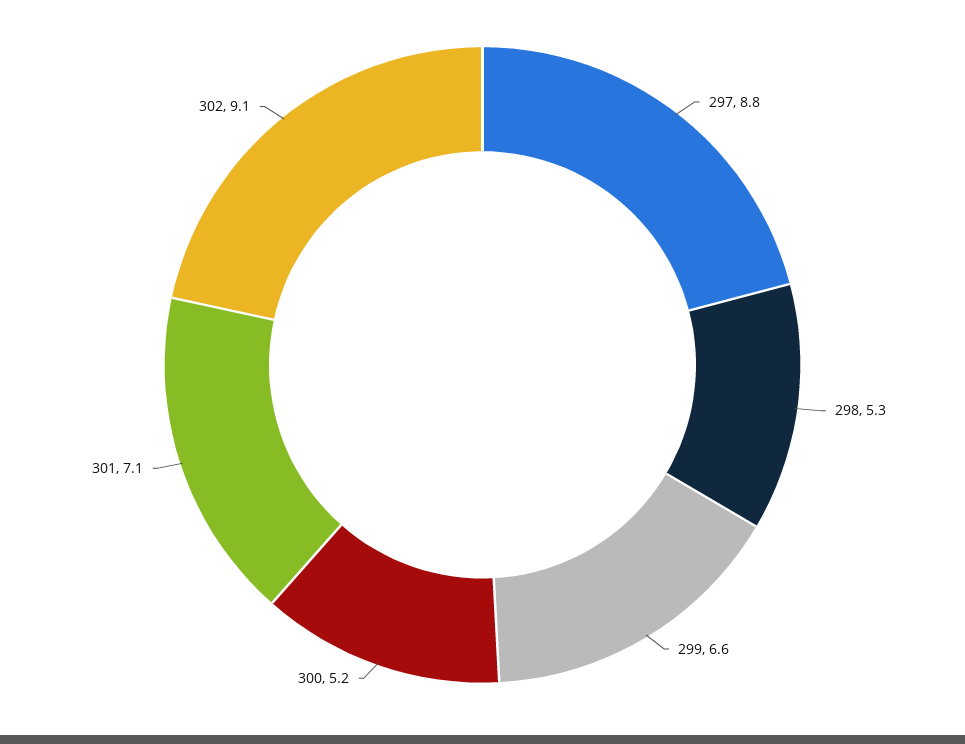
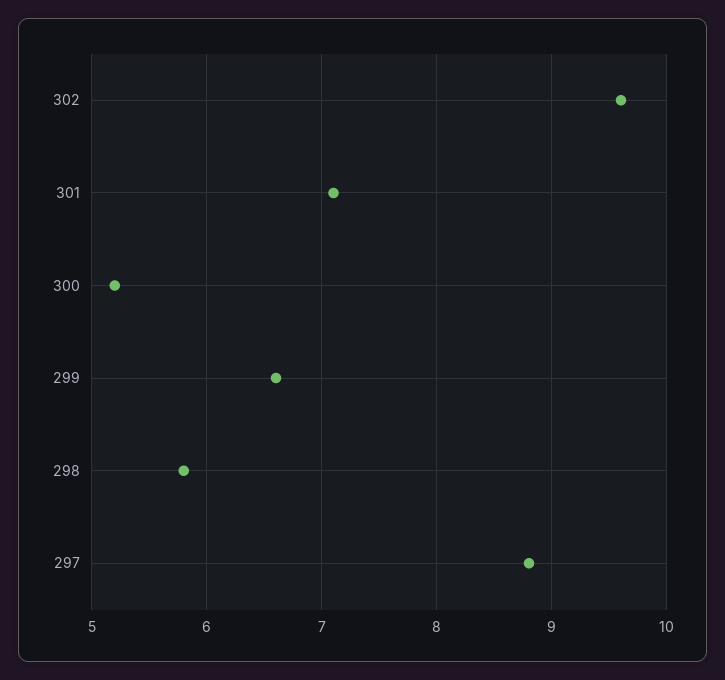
298: 5.3 -> 5.8
302: 9.1 -> 9.6

